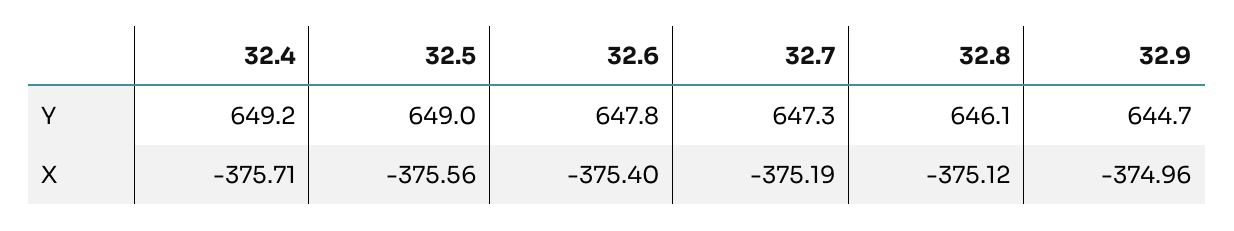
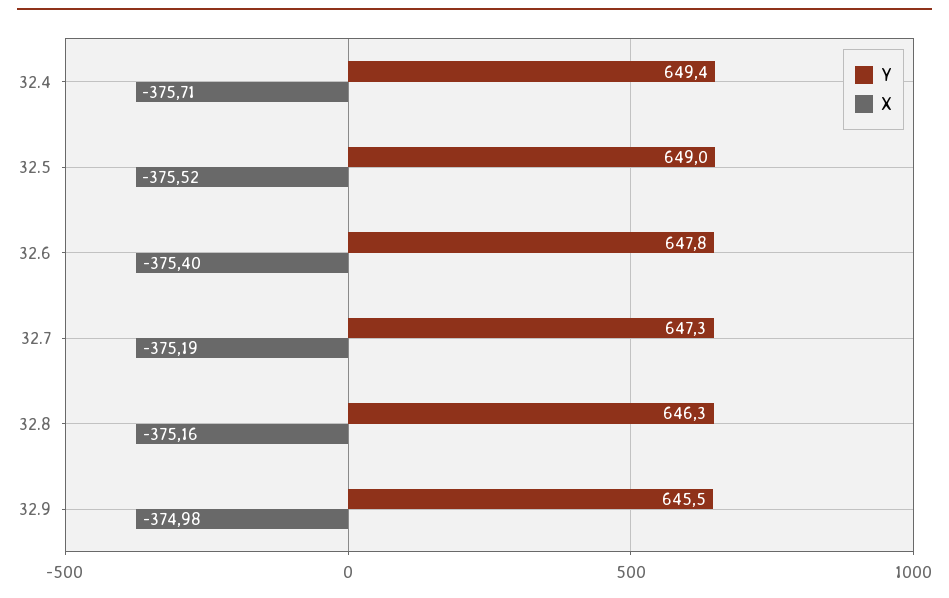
Y, 32.4: 649.2 -> 649.4
Y, 32.8: 646.1 -> 646.3
Y, 32.9: 644.7 -> 645.5
X, 32.5: -375.56 -> -375.52
X, 32.8: -375.12 -> -375.16
X, 32.9: -374.96 -> -374.98

